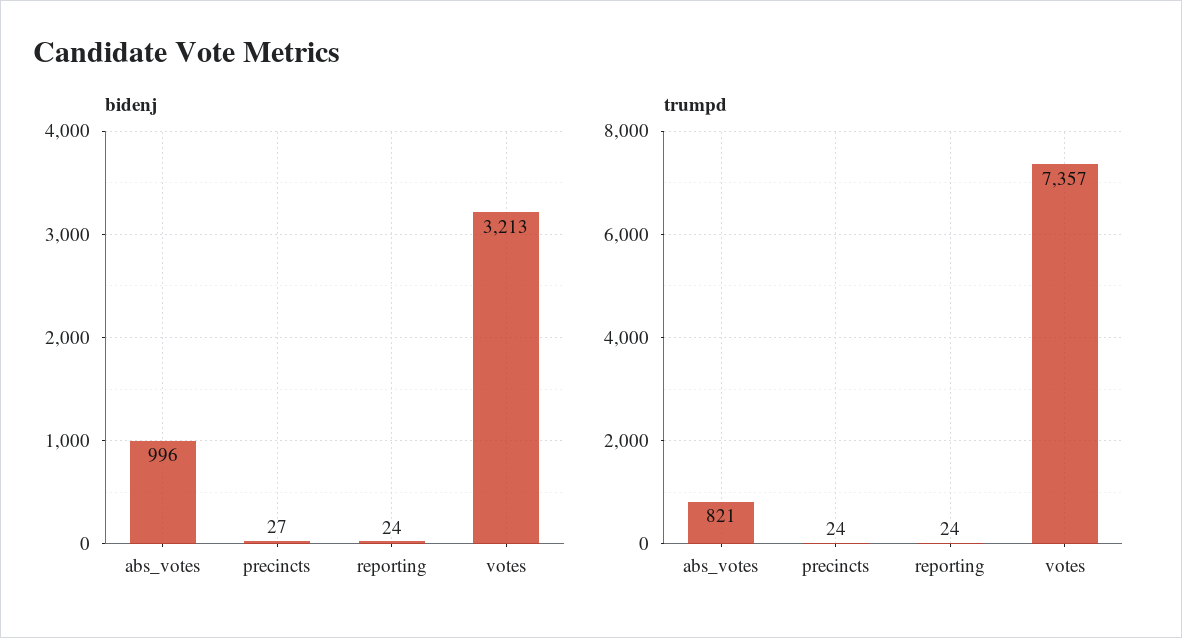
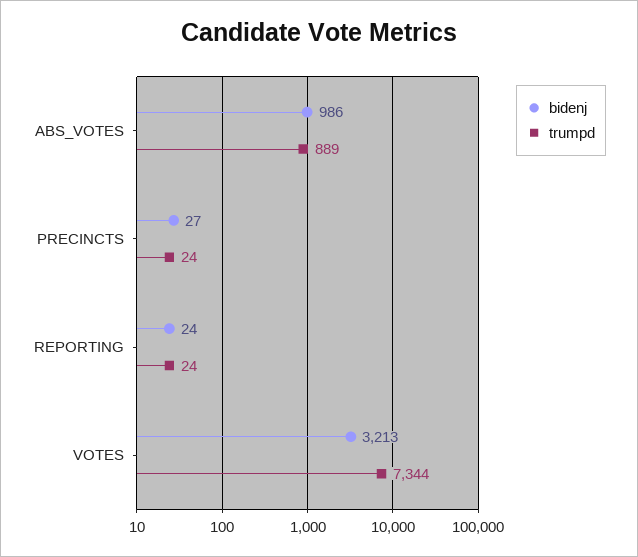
bidenj, abs_votes: 996 -> 986
trumpd, abs_votes: 821 -> 889
trumpd, votes: 7357 -> 7344

